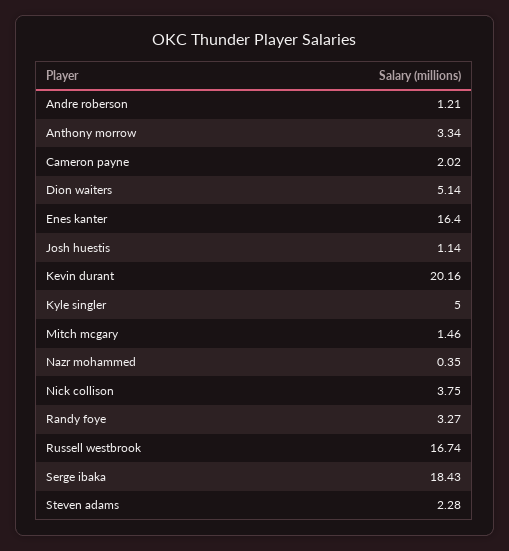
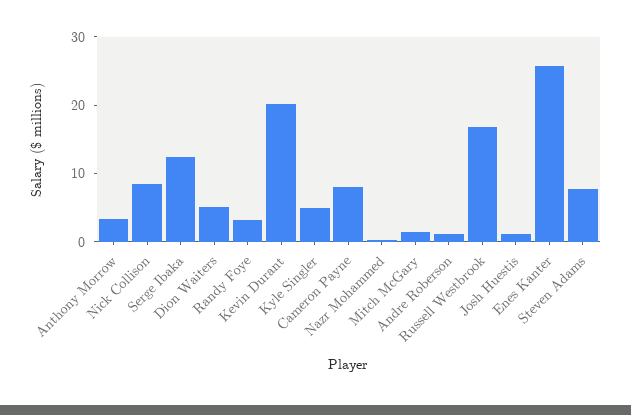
Cameron payne: 2.02 -> 8
Enes kanter: 16.4 -> 26
Nick collison: 3.75 -> 8
Serge ibaka: 18.43 -> 12
Steven adams: 2.28 -> 8

